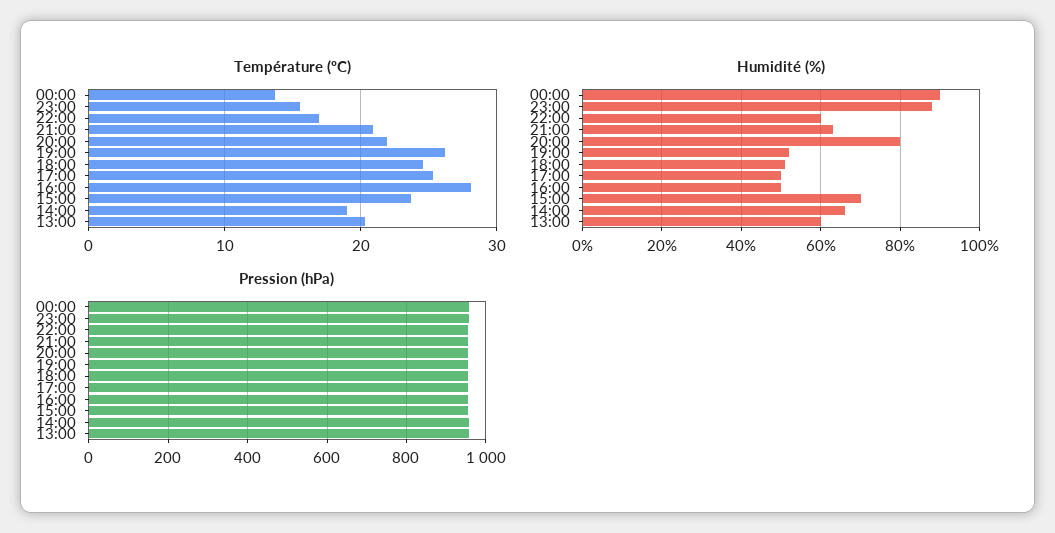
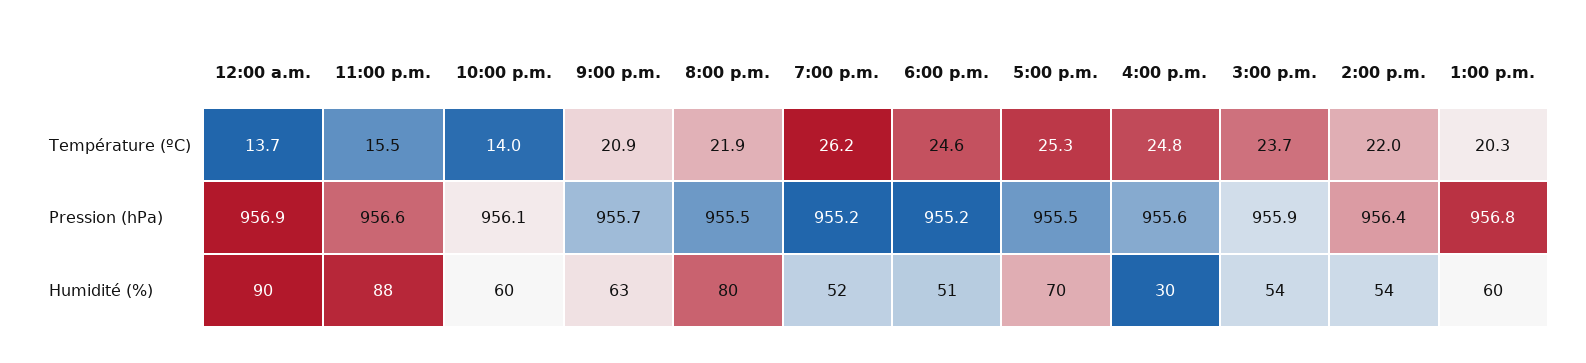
Température (ºC), 22:00: 17 -> 14
Température (ºC), 16:00: 28 -> 24.8
Température (ºC), 14:00: 19 -> 22
Humidité (%), 17:00: 50 -> 70
Humidité (%), 16:00: 50 -> 30
Humidité (%), 15:00: 70 -> 54
Humidité (%), 14:00: 65 -> 54

